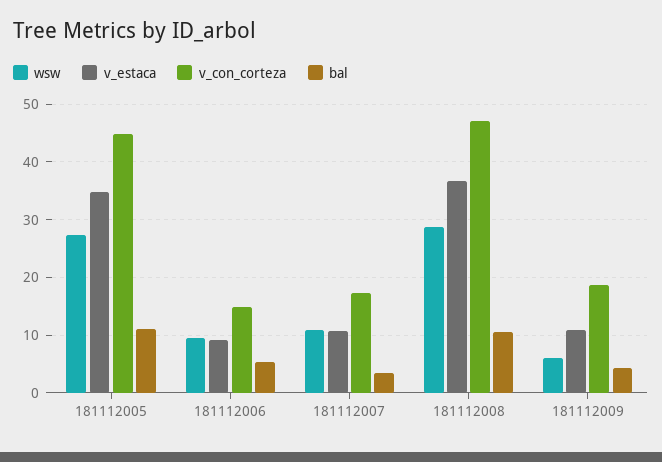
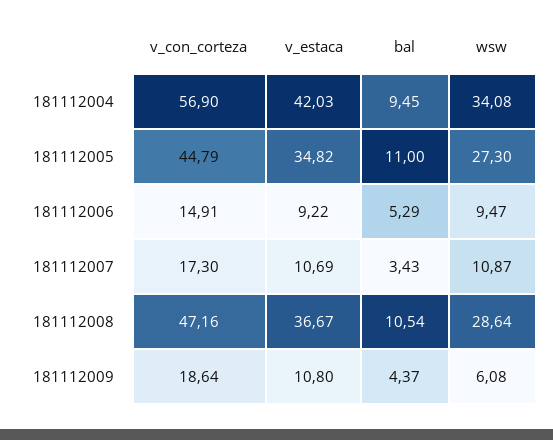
v_con_corteza, 181112004: none -> 56.9
v_estaca, 181112004: none -> 42.03
bal, 181112004: none -> 9.45
wsw, 181112004: none -> 34.08

